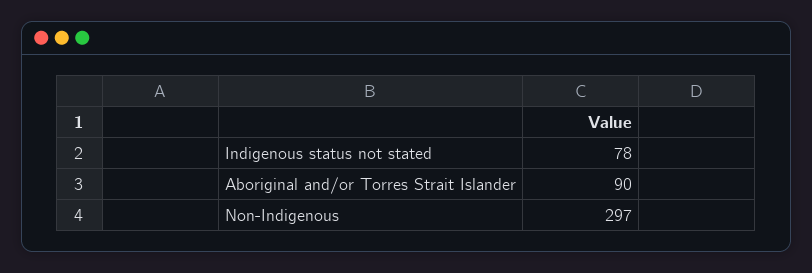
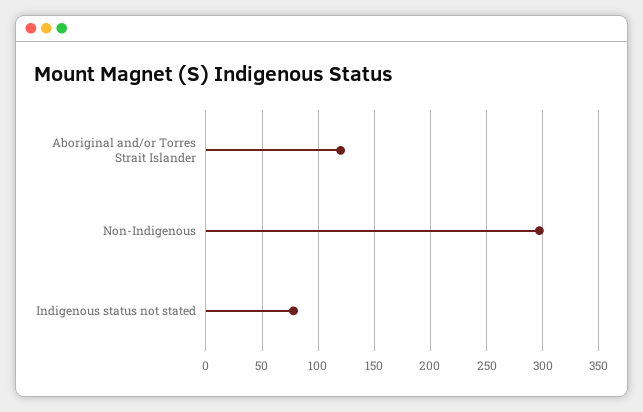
Aboriginal and/or Torres Strait Islander: 90 -> 120

